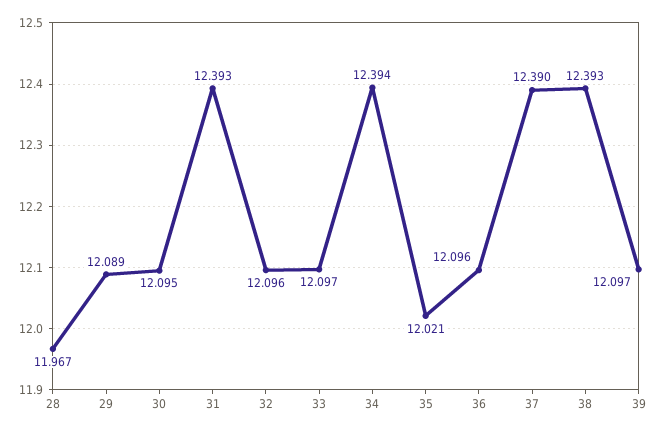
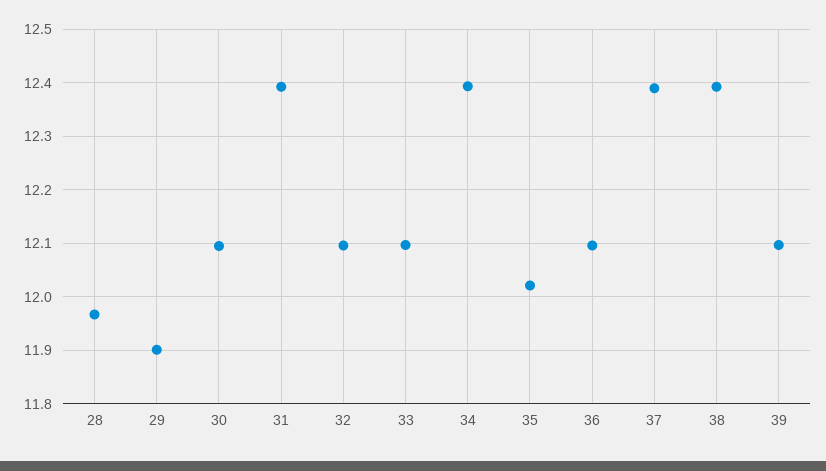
29: 12.089 -> 11.9

